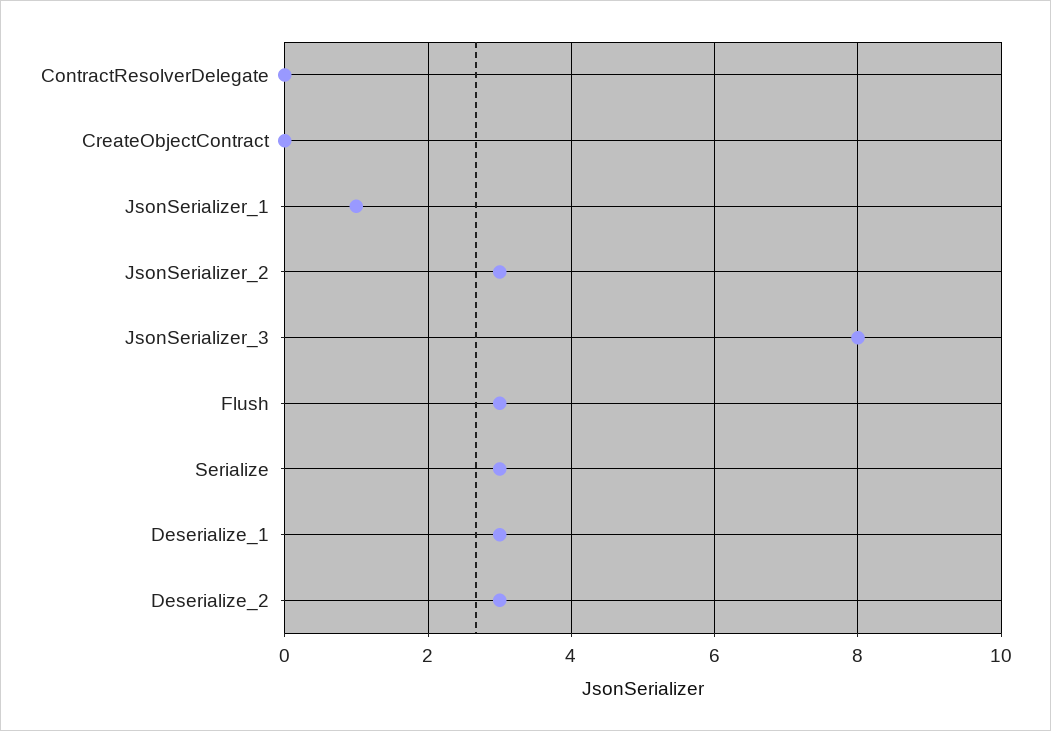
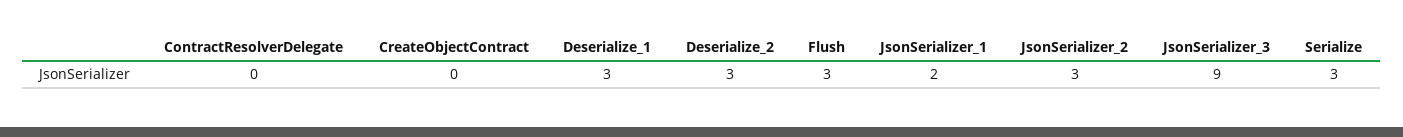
JsonSerializer_1: 1 -> 2
JsonSerializer_3: 8 -> 9

